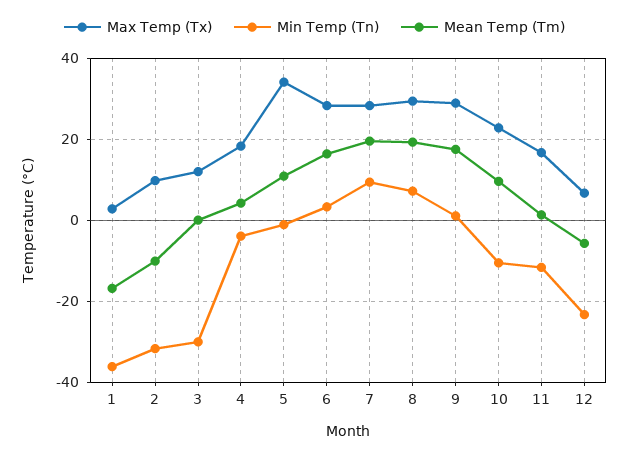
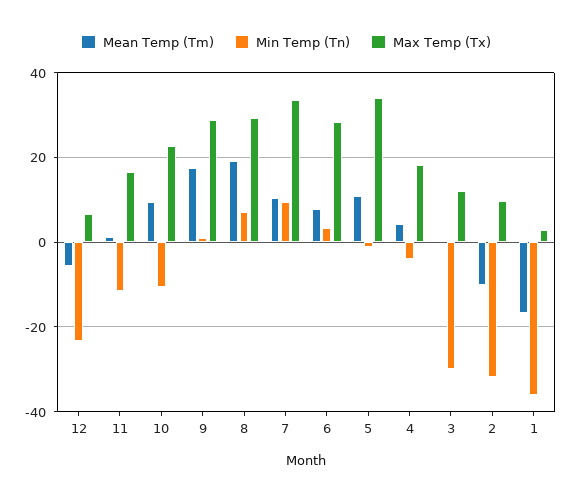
Mean Temp (Tm), 6: 16 -> 8
Max Temp (Tx), 7: 28 -> 34
Mean Temp (Tm), 7: 20 -> 10

